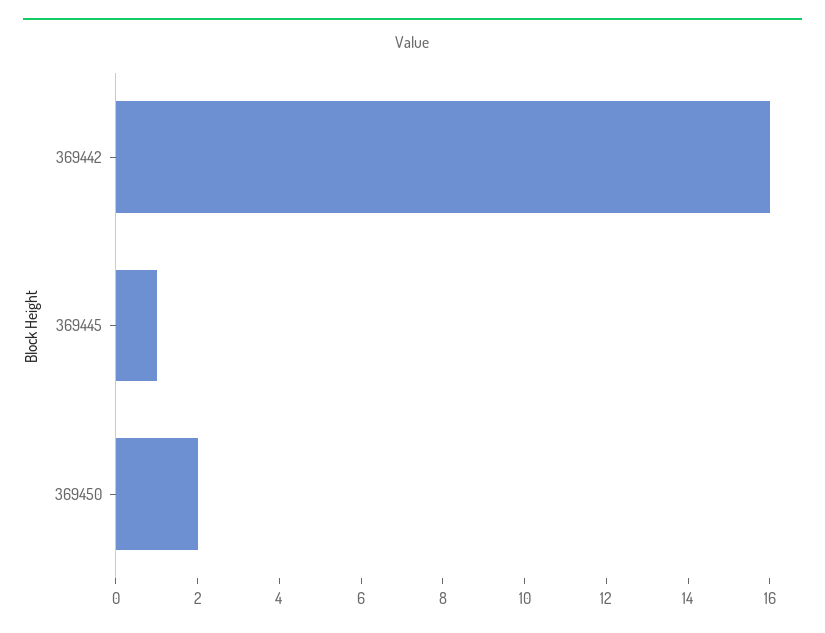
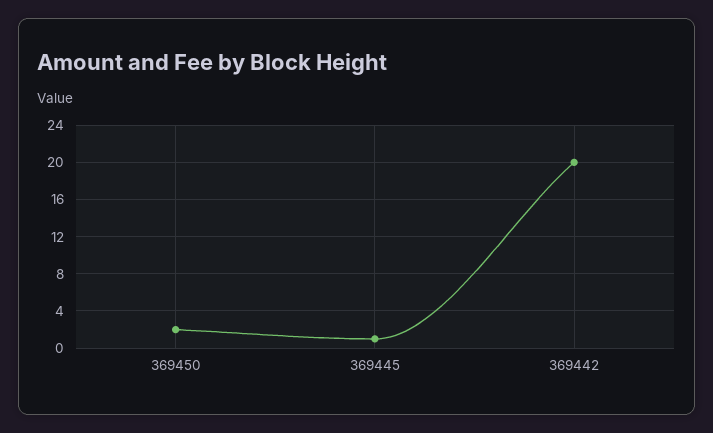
369442: 16 -> 20

